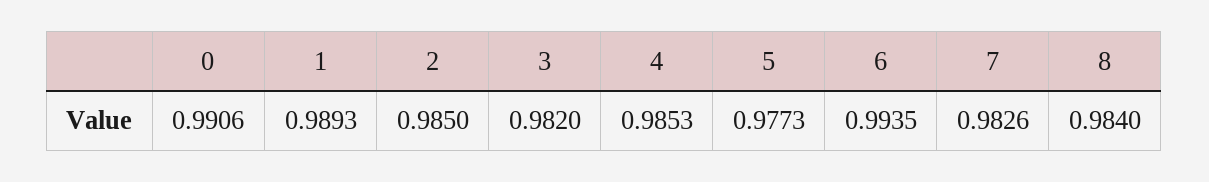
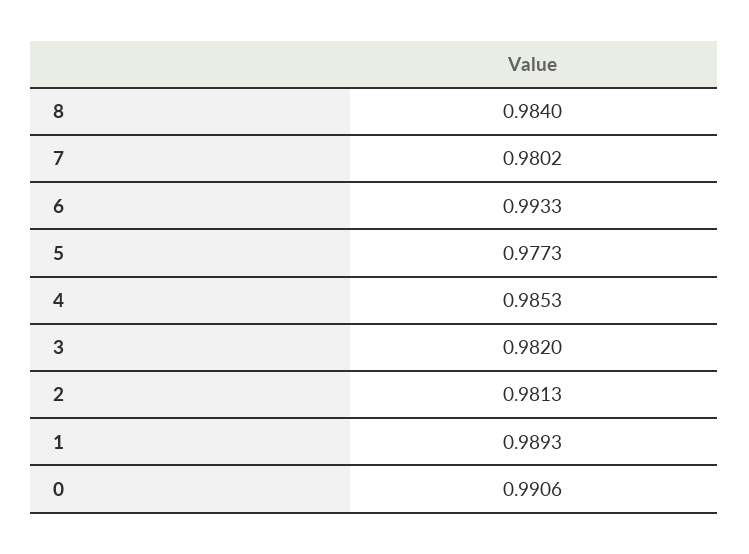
2: 0.985 -> 0.9813
6: 0.9935 -> 0.9933
7: 0.9826 -> 0.9802

